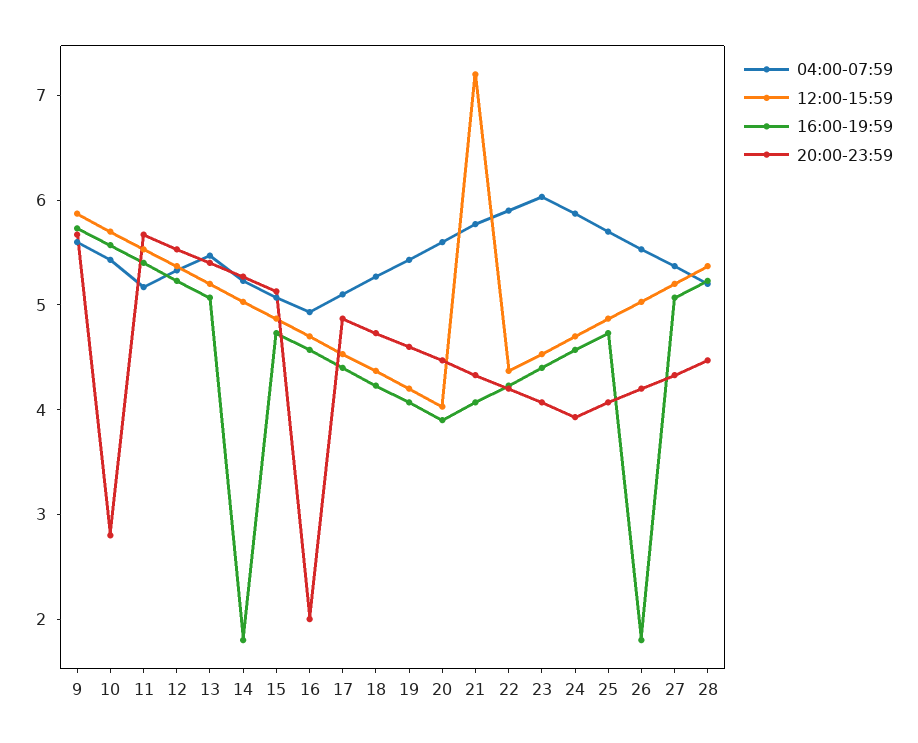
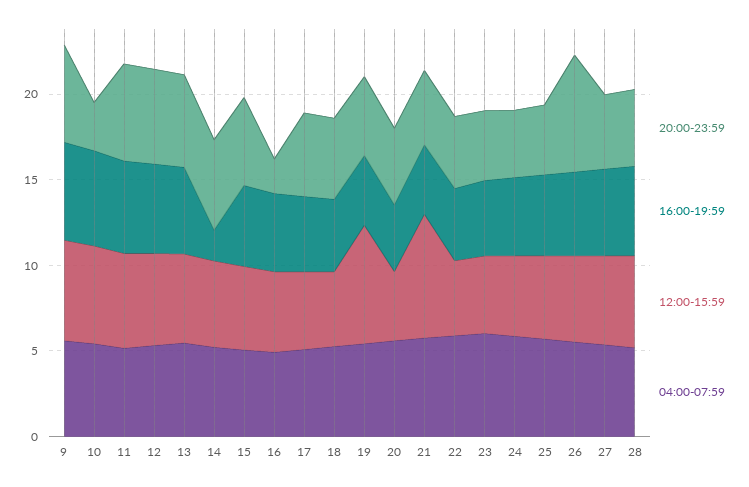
12:00-15:59, 19: 4.2 -> 7
16:00-19:59, 26: 1.8 -> 5
20:00-23:59, 26: 4.2 -> 7

